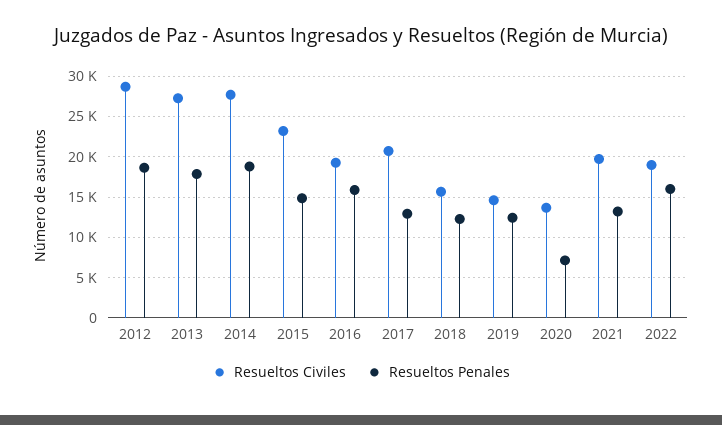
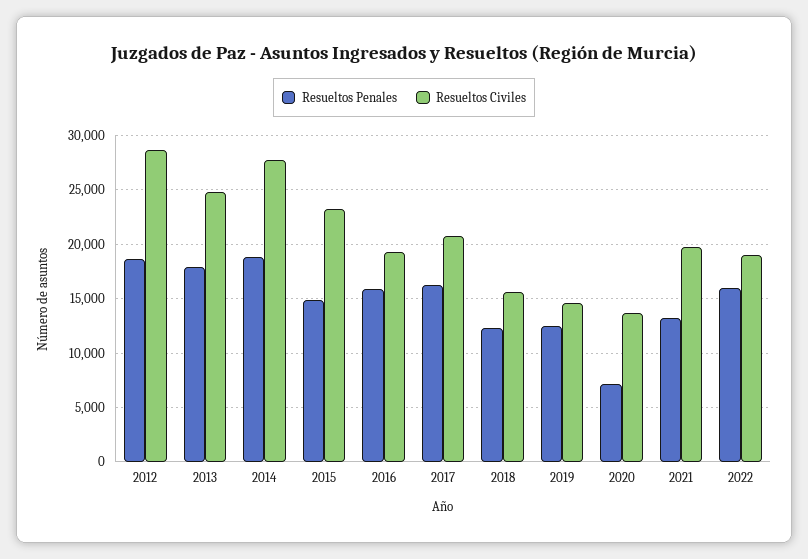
Resueltos Civiles, 2013: 27000 -> 25000
Resueltos Penales, 2017: 13000 -> 16000

